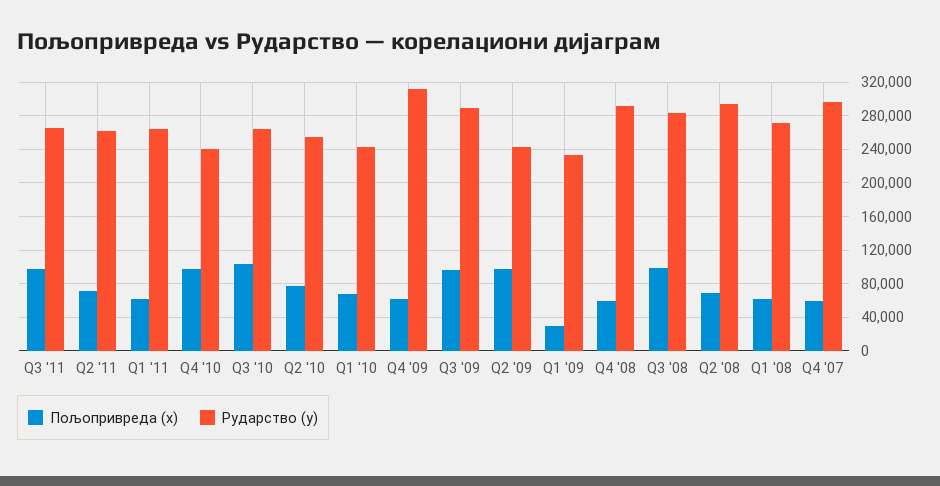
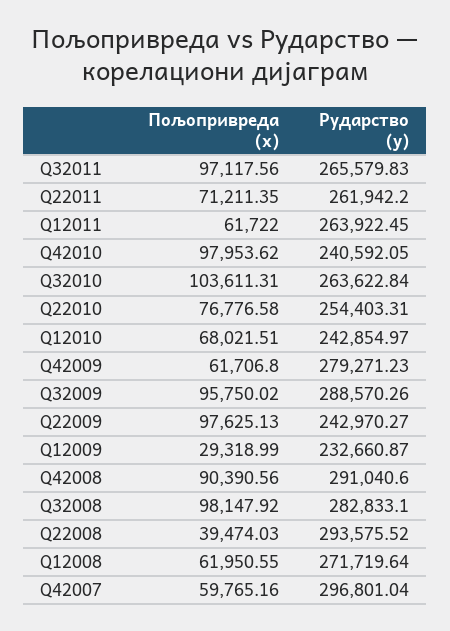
Рударство (y), Q4 '09: 310000 -> 279271.23
Пољопривреда (x), Q4 '08: 60000 -> 90390.56
Пољопривреда (x), Q2 '08: 70000 -> 39474.03

